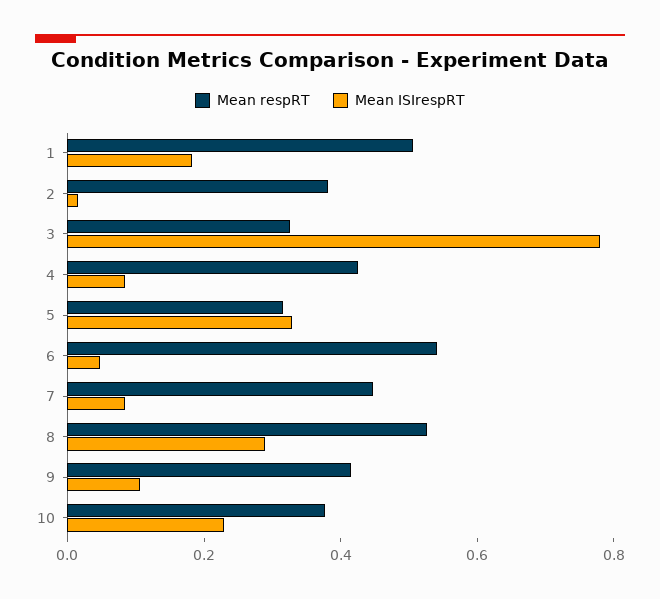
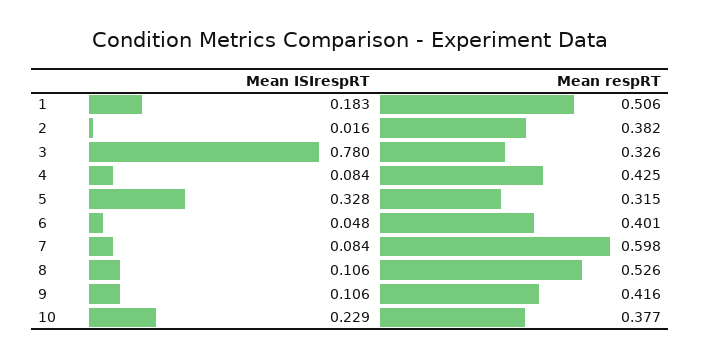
Mean respRT, 6: 0.55 -> 0.401
Mean respRT, 7: 0.45 -> 0.598
Mean ISIrespRT, 8: 0.3 -> 0.106

